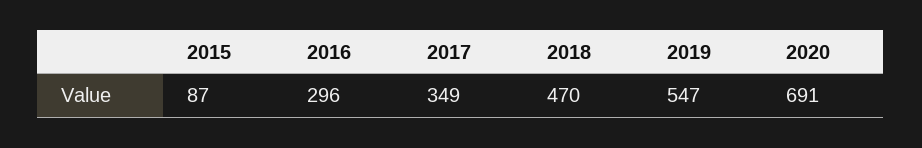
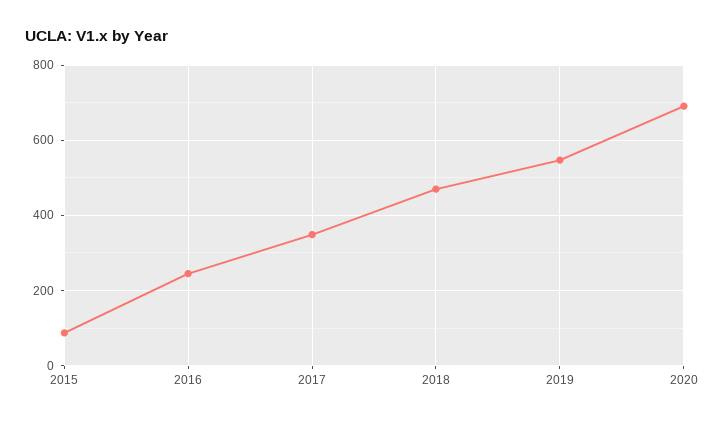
2016: 296 -> 240

